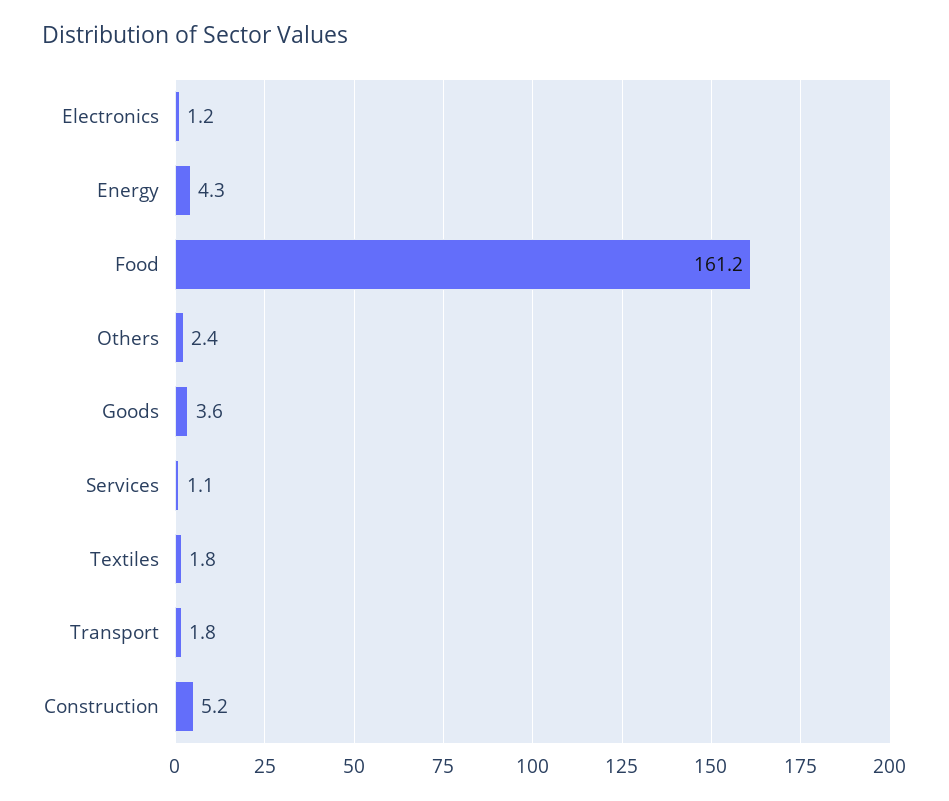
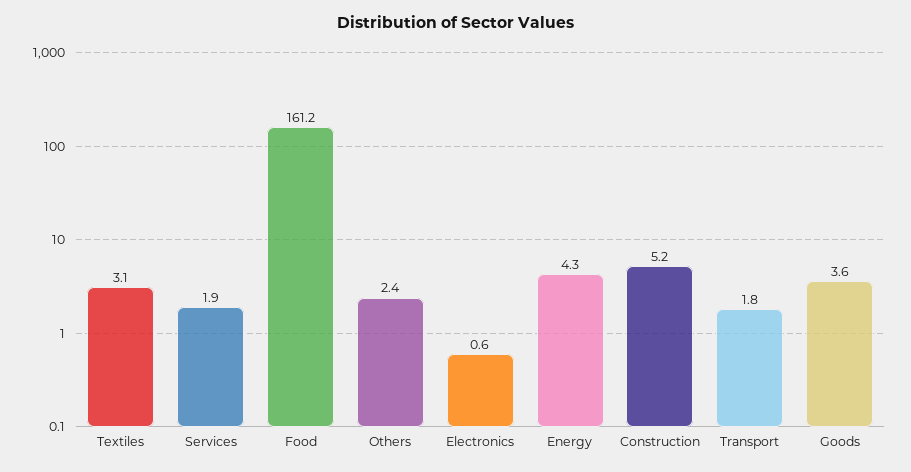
Electronics: 1.2 -> 0.6
Services: 1.1 -> 1.9
Textiles: 1.8 -> 3.1

